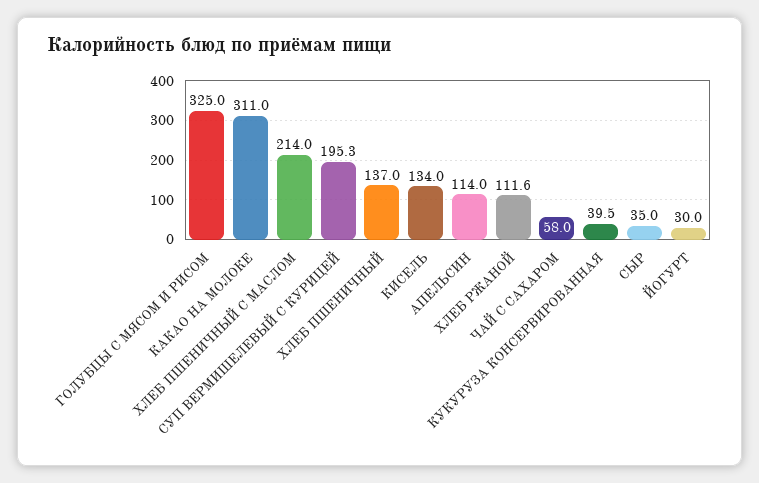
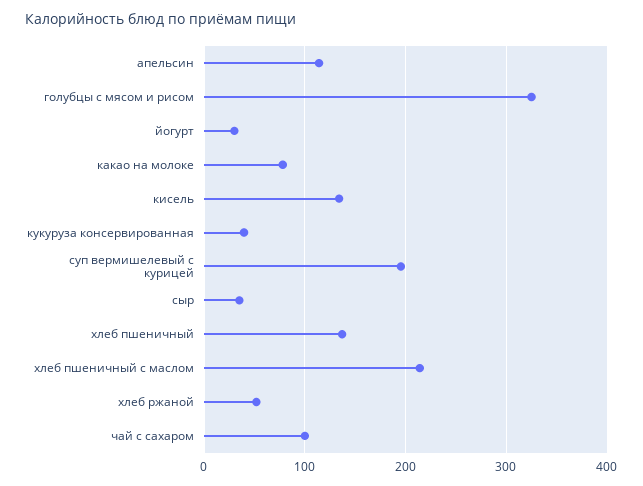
КАКАО НА МОЛОКЕ: 311 -> 80
ХЛЕБ РЖАНОЙ: 111.6 -> 50
ЧАЙ С САХАРОМ: 58 -> 100

